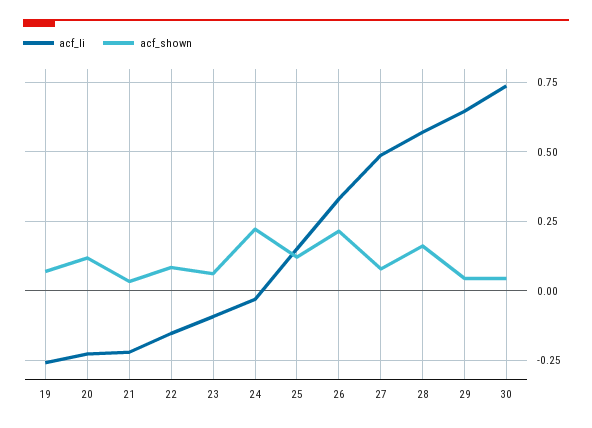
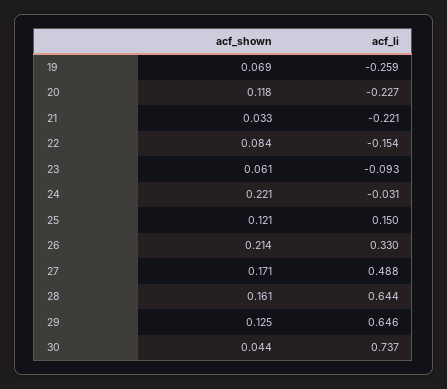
acf_shown, 27: 0.075 -> 0.171
acf_li, 28: 0.575 -> 0.644
acf_shown, 29: 0.05 -> 0.125

